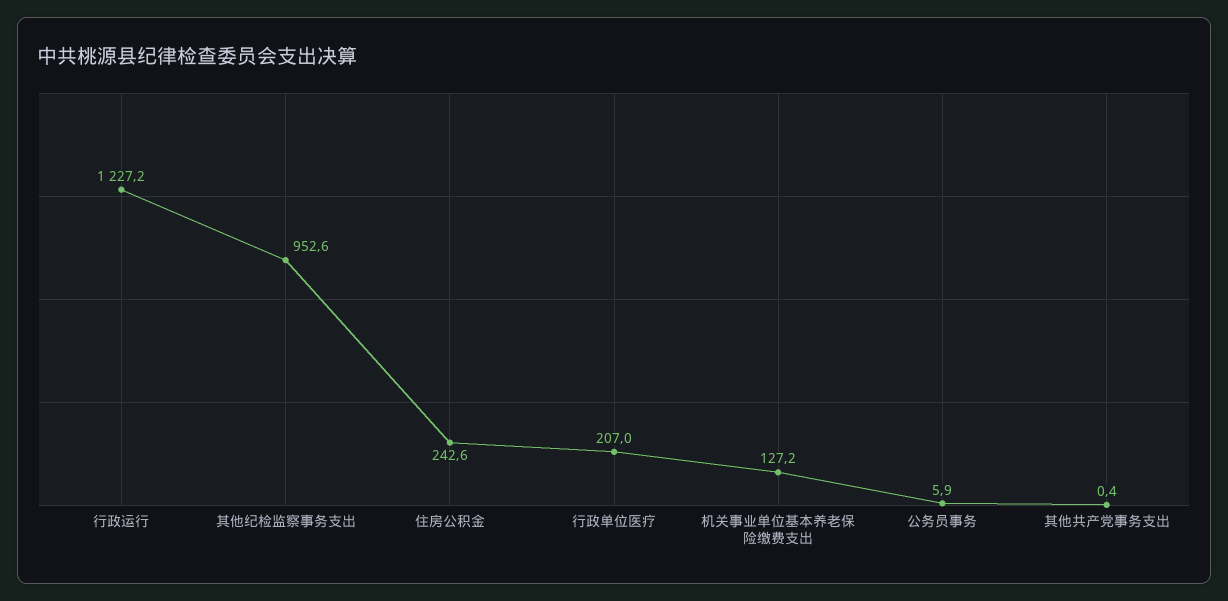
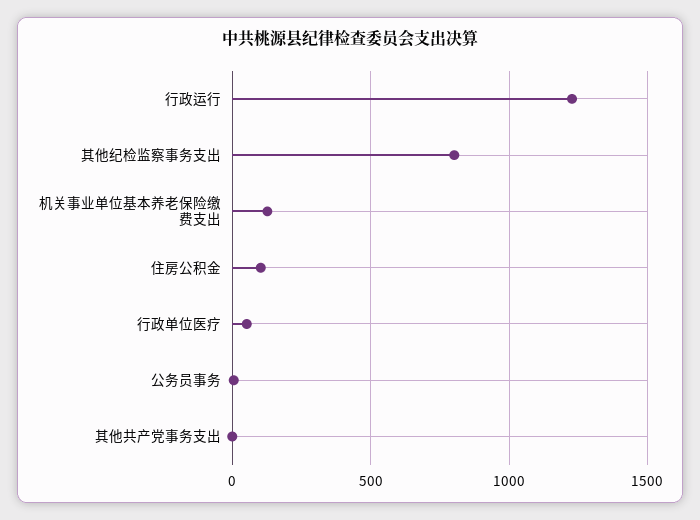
其他纪检监察事务支出: 952.6 -> 800
住房公积金: 242.6 -> 100
行政单位医疗: 207 -> 50

